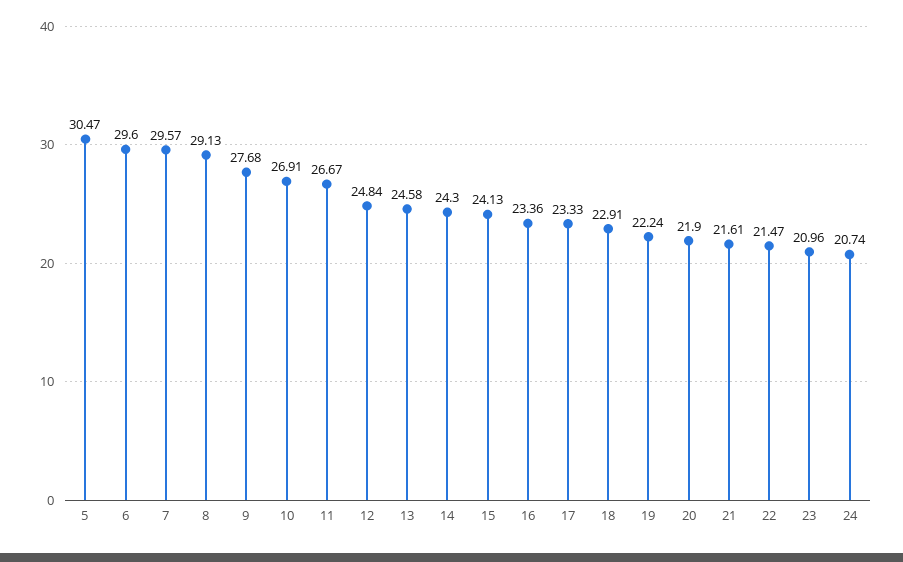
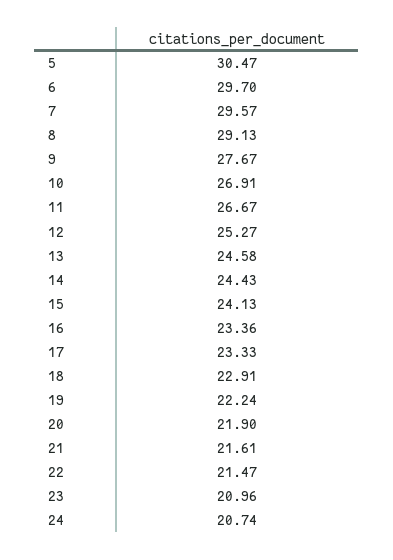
6: 29.6 -> 29.7
9: 27.68 -> 27.67
12: 24.84 -> 25.27
14: 24.3 -> 24.43

